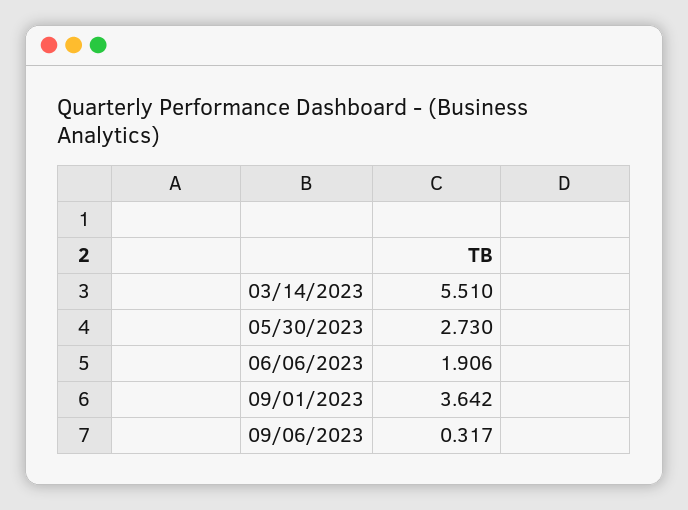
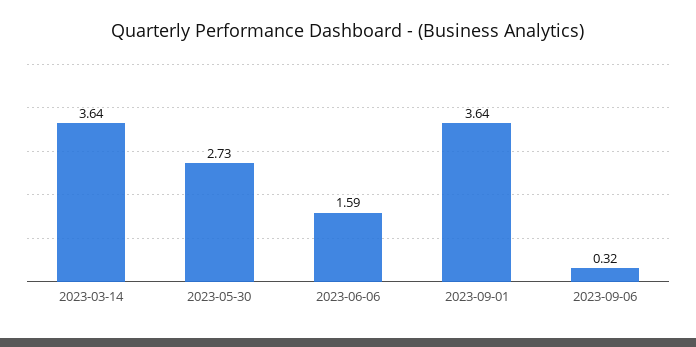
03/14/2023: 5.51 -> 3.64
06/06/2023: 1.906 -> 1.59

